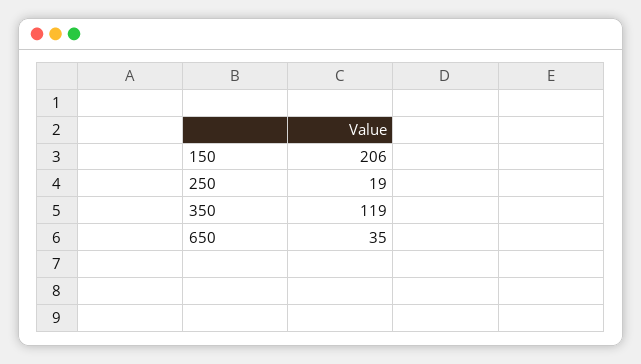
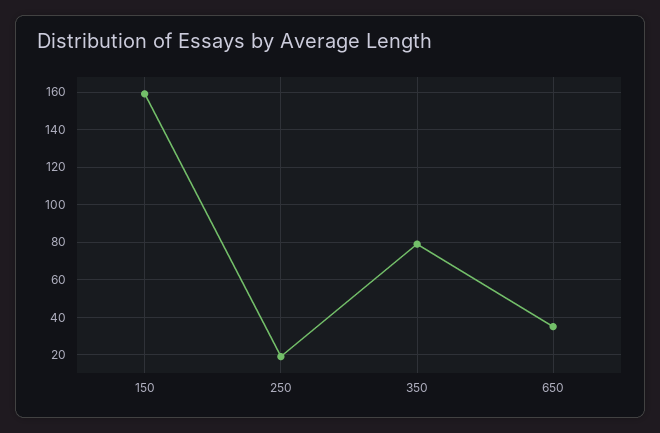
150: 206 -> 160
350: 119 -> 80

